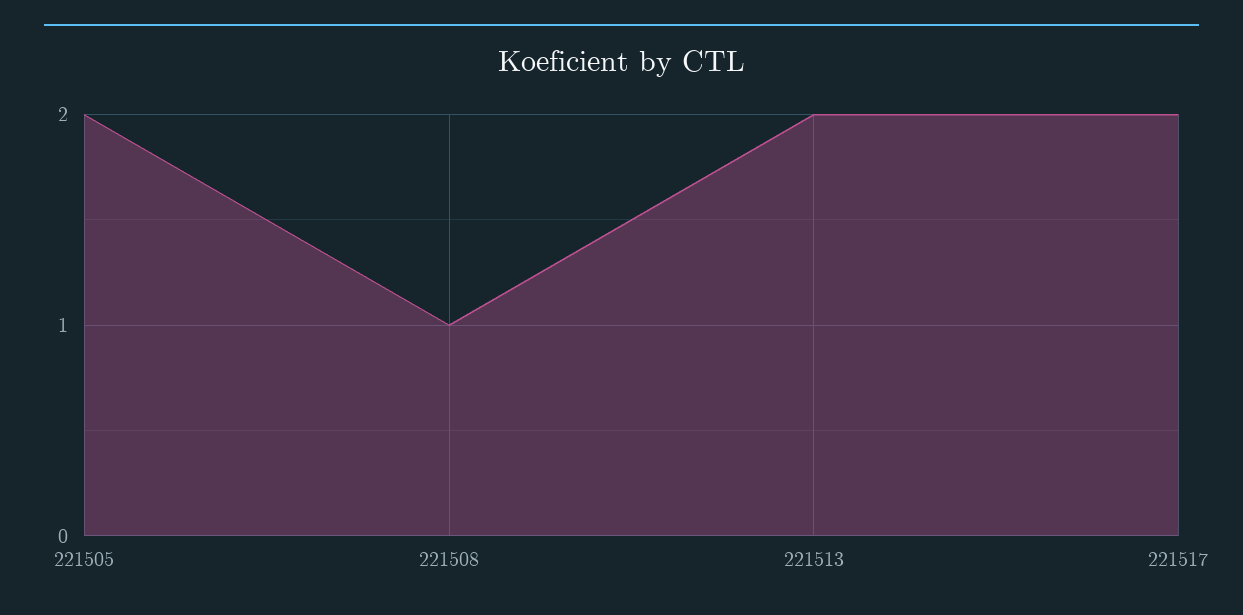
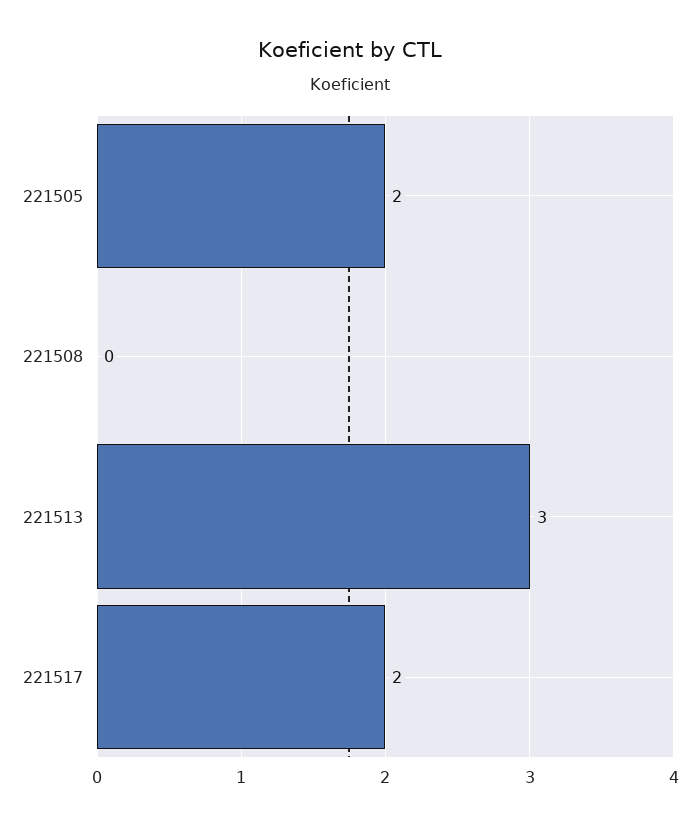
221508: 1 -> 0
221513: 2 -> 3

